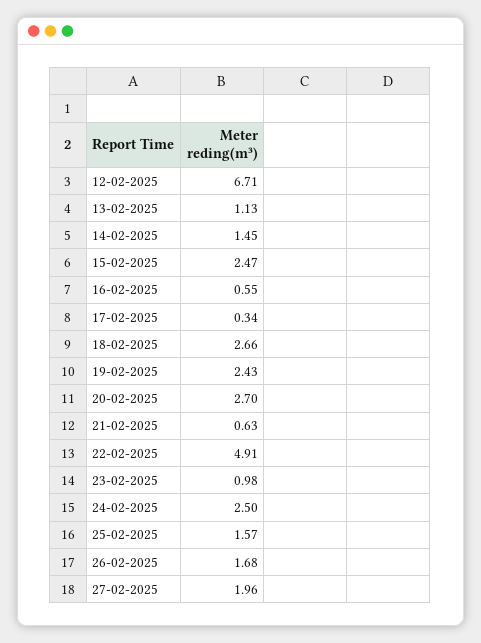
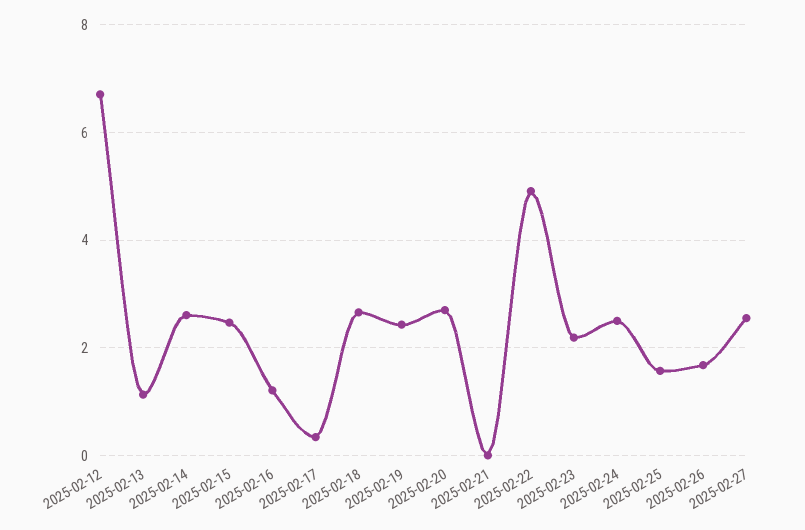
14-02-2025: 1.45 -> 2.6
16-02-2025: 0.55 -> 1.2
21-02-2025: 0.63 -> 0
23-02-2025: 0.98 -> 2.2
27-02-2025: 1.96 -> 2.6

